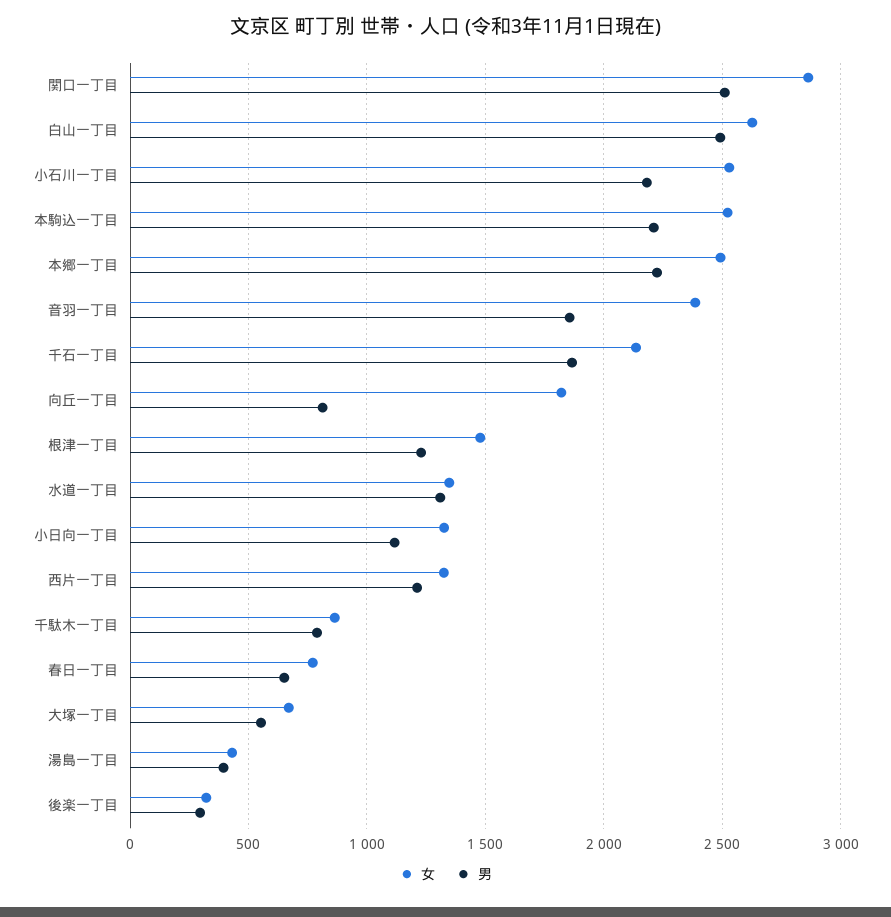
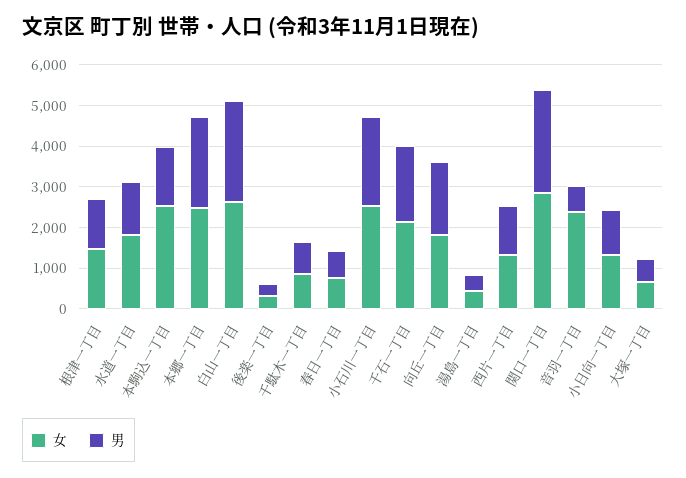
男, 本駒込一丁目: 2200 -> 1400
男, 音羽一丁目: 1850 -> 600
男, 向丘一丁目: 800 -> 1800
女, 水道一丁目: 1350 -> 1800

